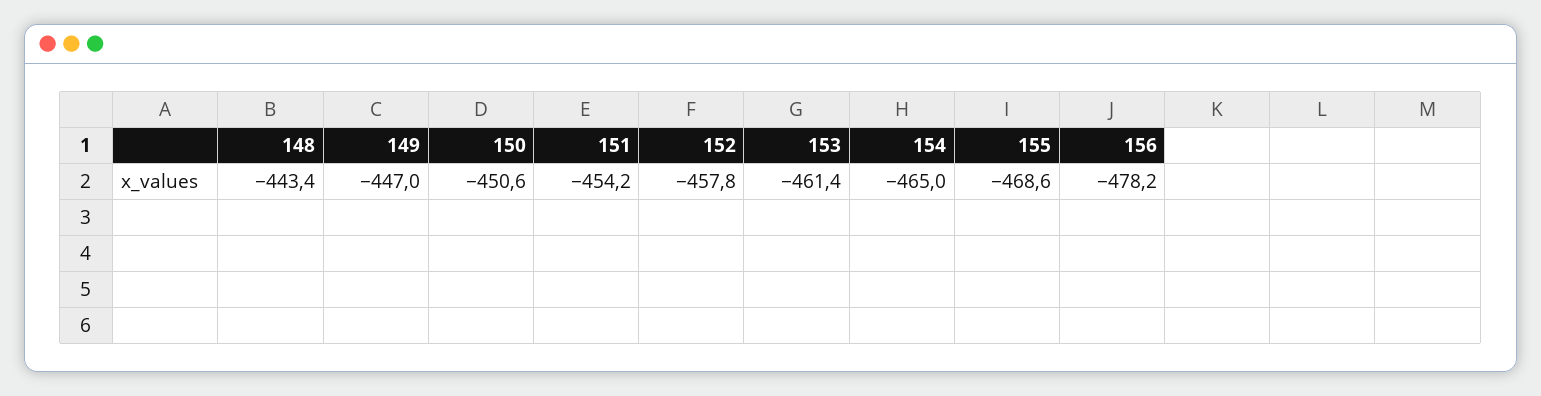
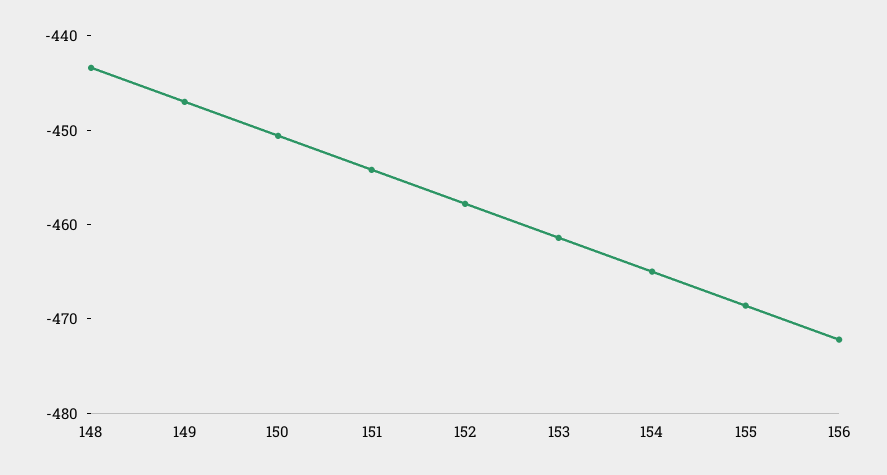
156: -478.2 -> -472

